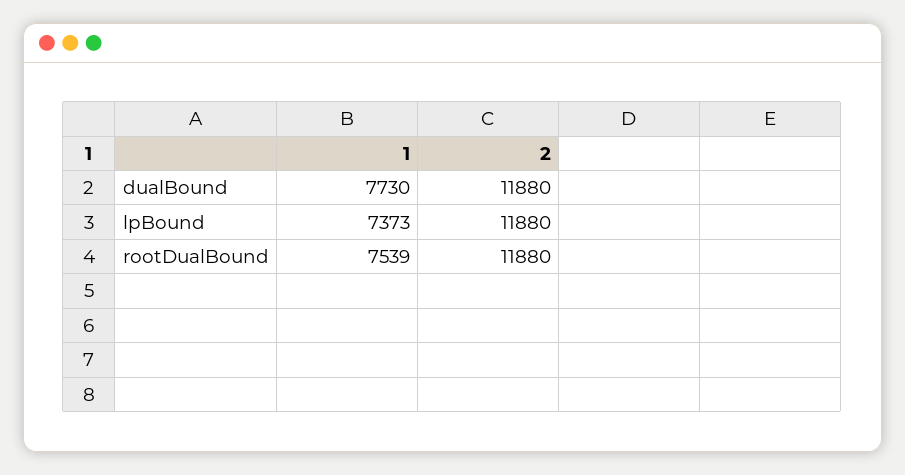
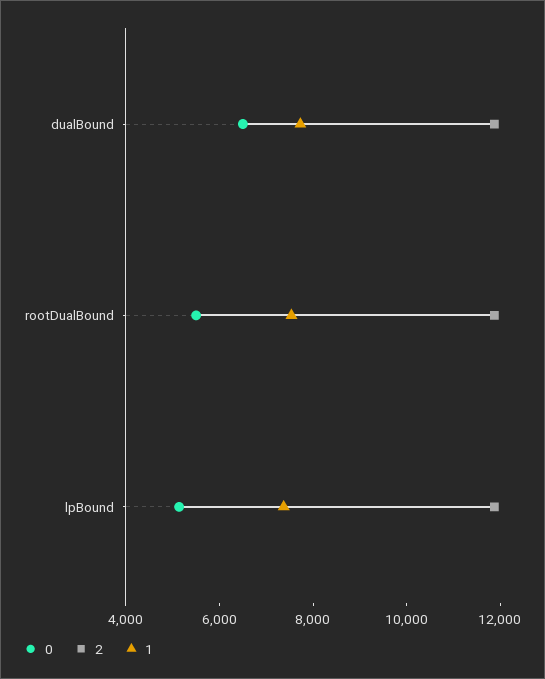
0, dualBound: none -> 6500
0, rootDualBound: none -> 5500
0, lpBound: none -> 5000

